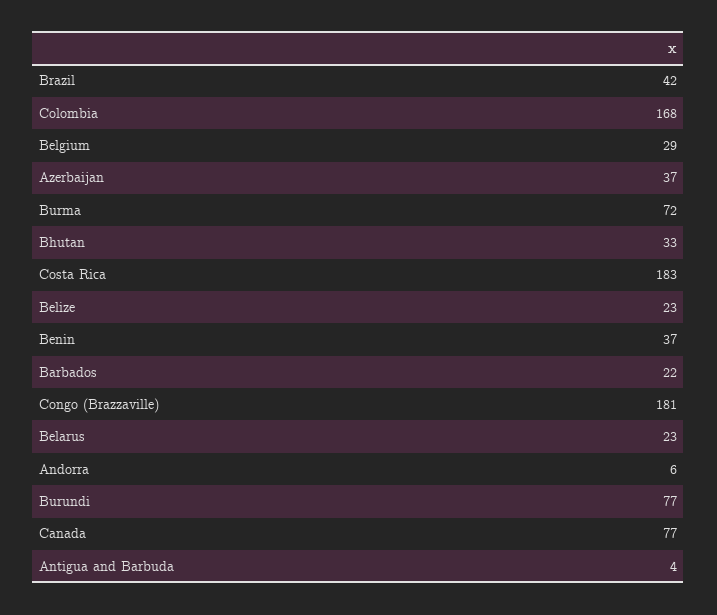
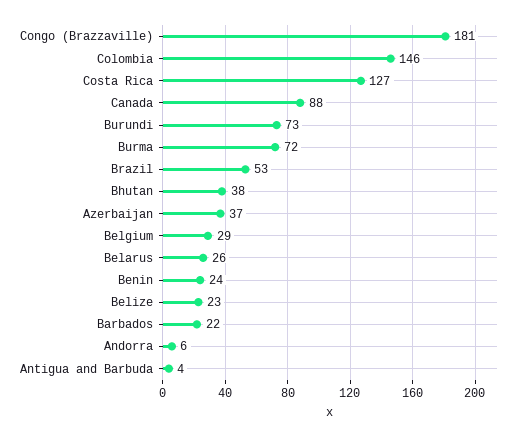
Brazil: 42 -> 53
Colombia: 168 -> 146
Bhutan: 33 -> 38
Costa Rica: 183 -> 127
Benin: 37 -> 24
Belarus: 23 -> 26
Burundi: 77 -> 73
Canada: 77 -> 88

